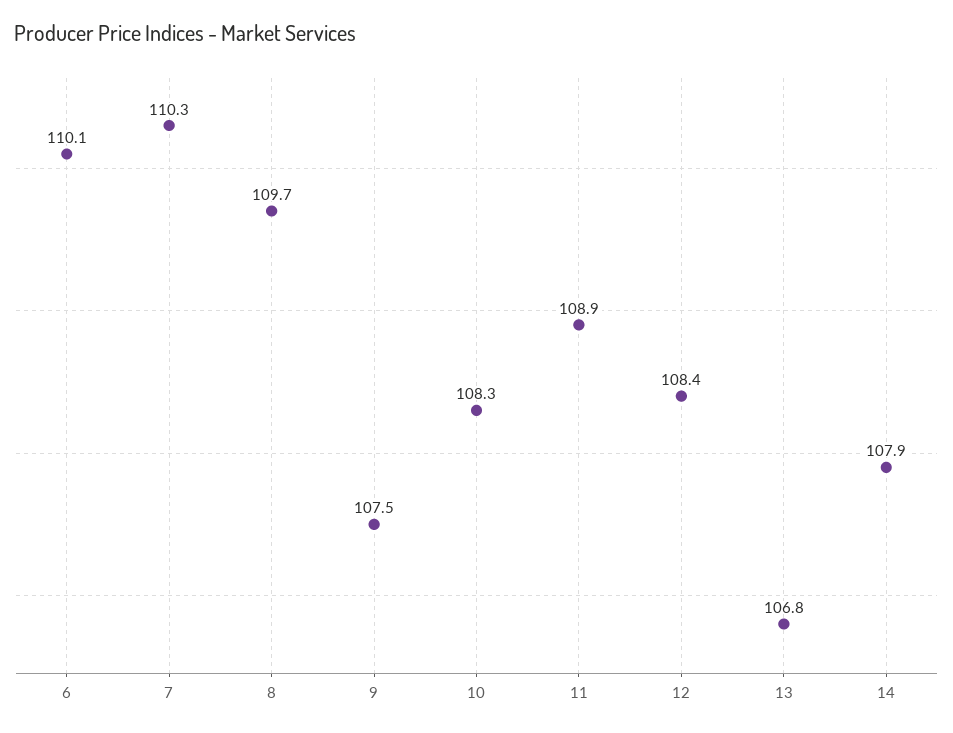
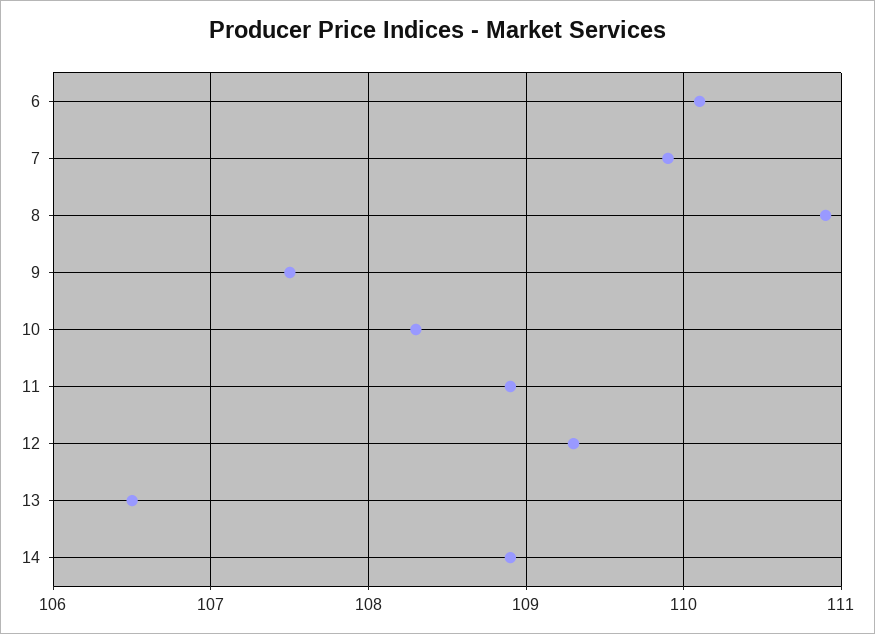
7: 110.3 -> 109.9
8: 109.7 -> 110.9
12: 108.4 -> 109.3
13: 106.8 -> 106.5
14: 107.9 -> 108.9

